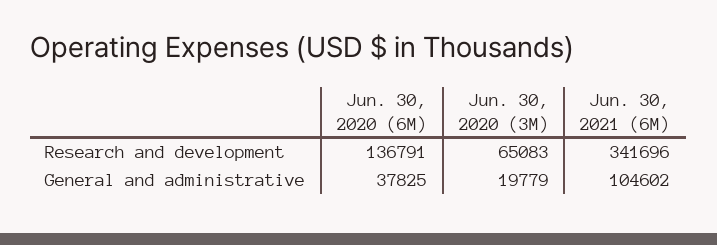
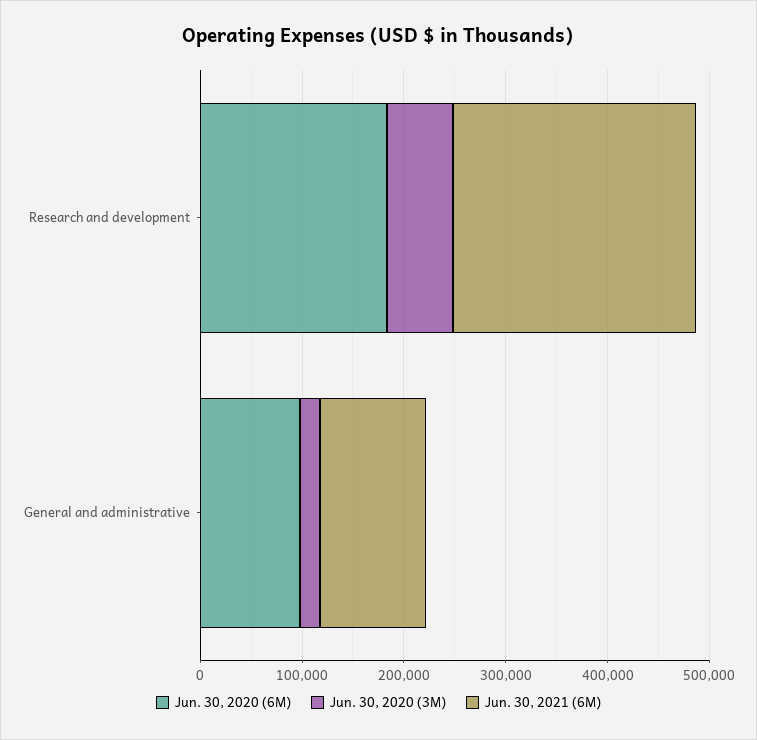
Jun. 30, 2020 (6M), Research and development: 136791 -> 180000
Jun. 30, 2021 (6M), Research and development: 341696 -> 240000
Jun. 30, 2020 (6M), General and administrative: 37825 -> 100000

